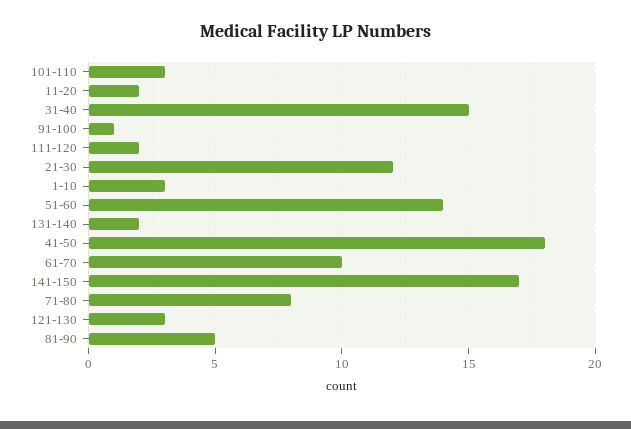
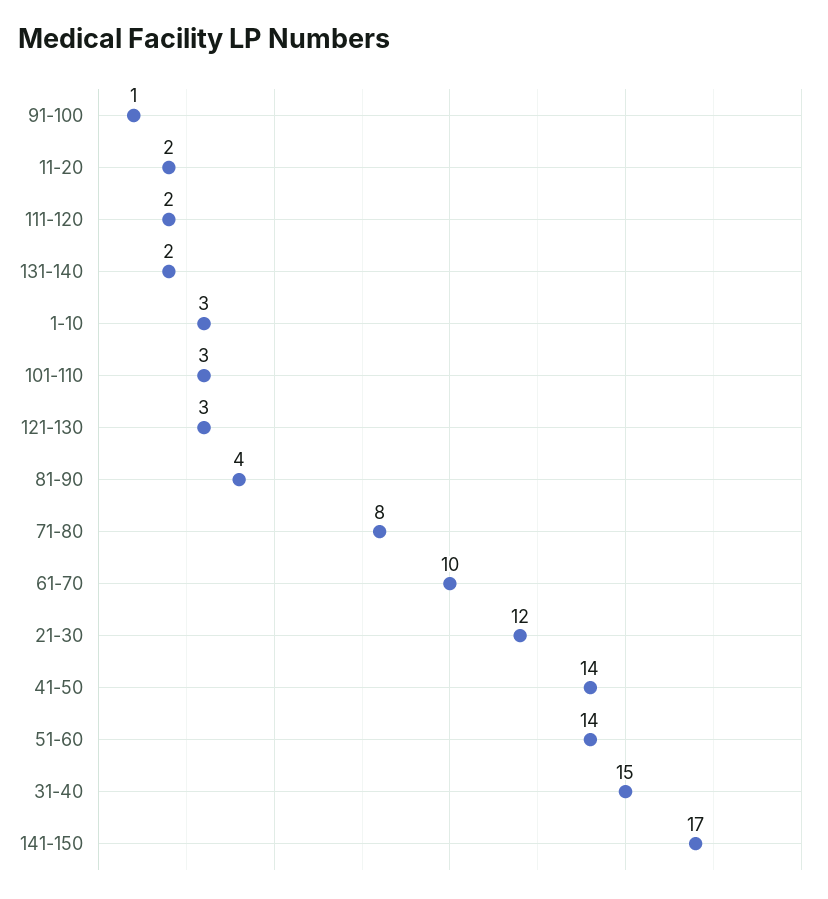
41-50: 18 -> 14
81-90: 5 -> 4

